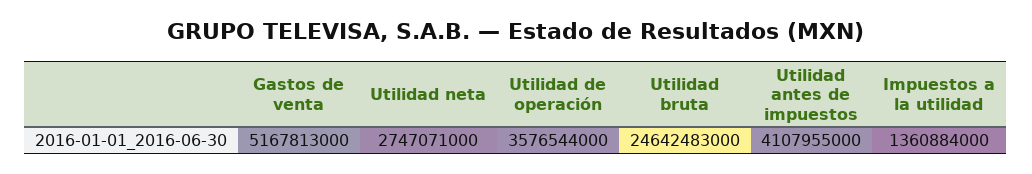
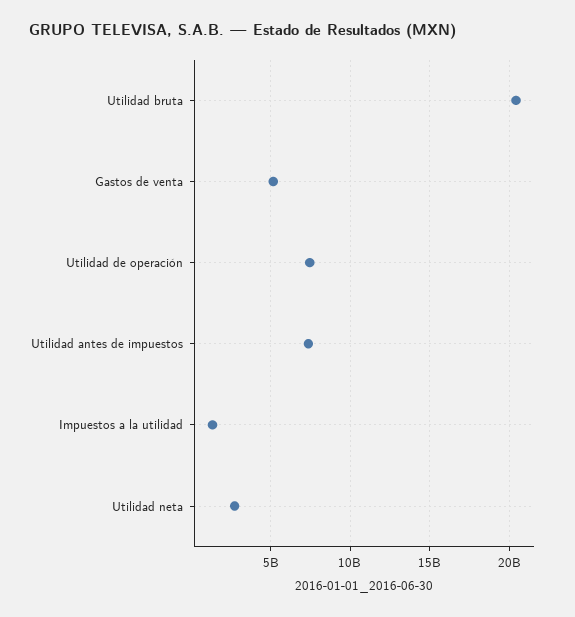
Utilidad de operación: 3576544000 -> 7500000000
Utilidad bruta: 24642483000 -> 20500000000
Utilidad antes de impuestos: 4107955000 -> 7500000000

